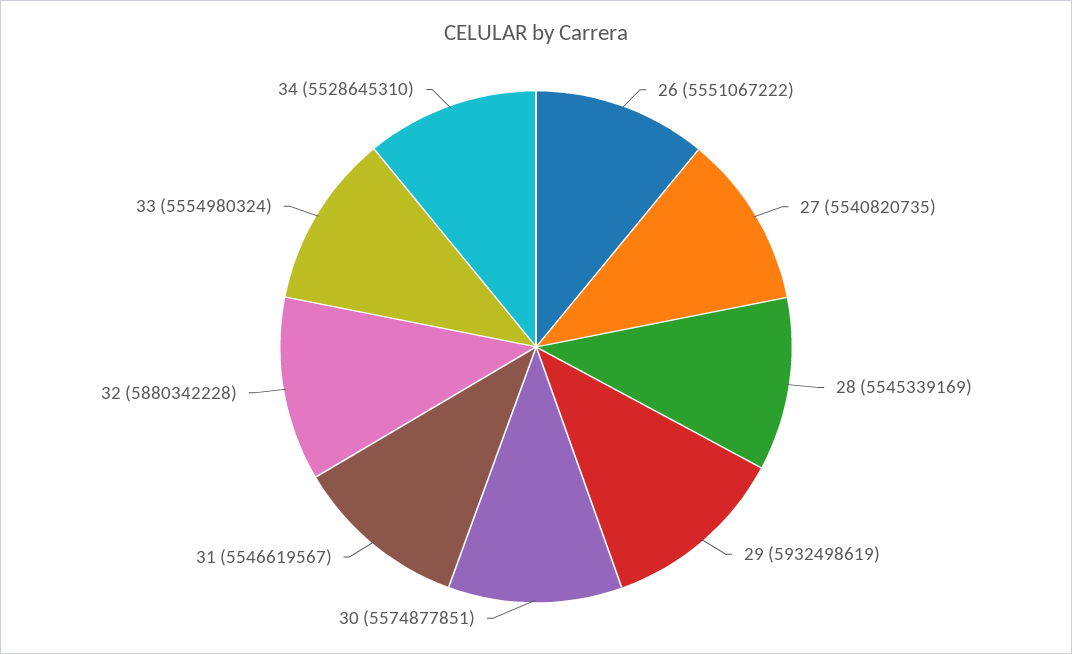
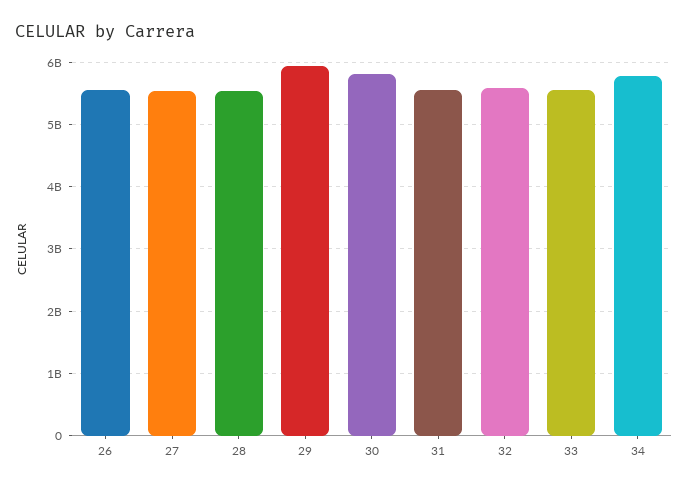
30: 5574877851 -> 5800000000
32: 5880342228 -> 5600000000
34: 5528645310 -> 5800000000

